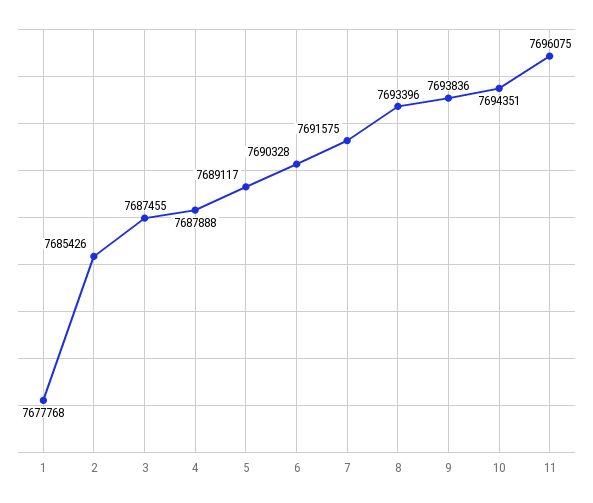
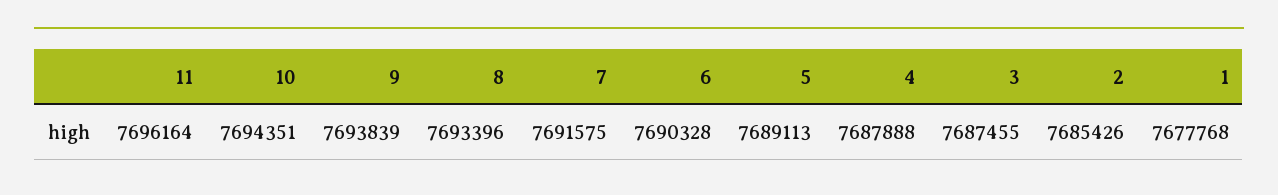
5: 7689117 -> 7689113
9: 7693836 -> 7693839
11: 7696075 -> 7696164

